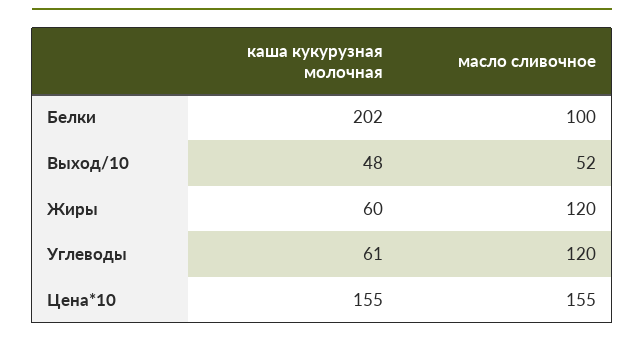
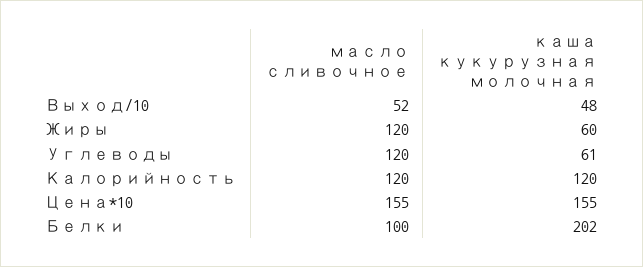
масло сливочное, Калорийность: none -> 120
каша кукурузная молочная, Калорийность: none -> 120

